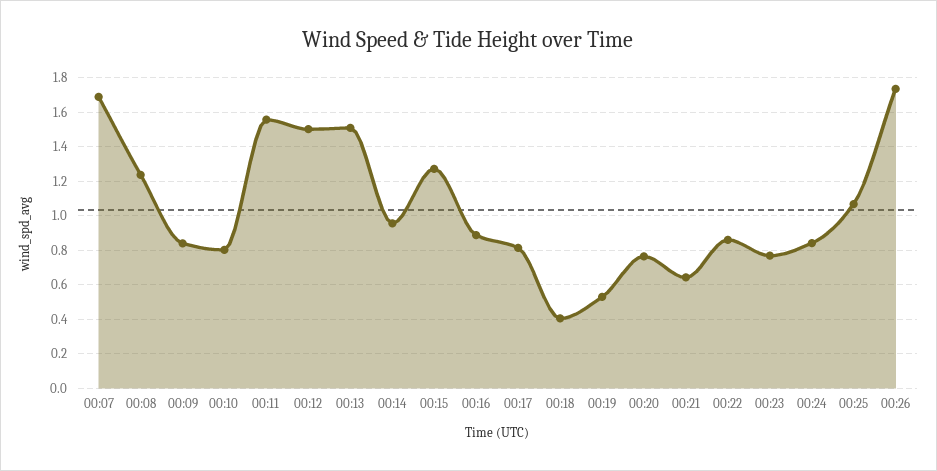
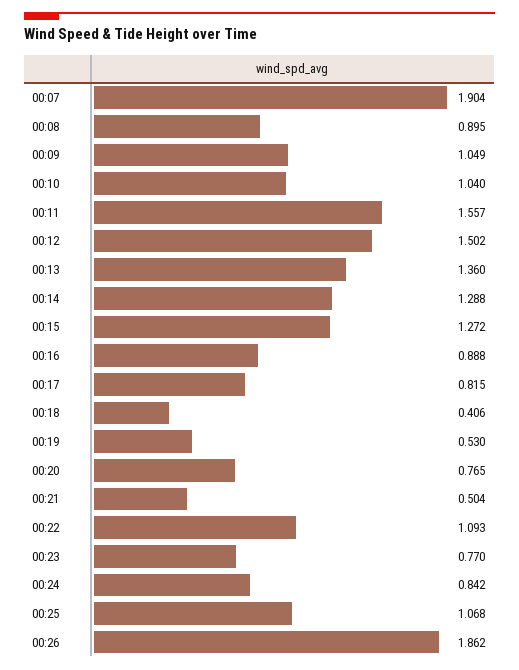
00:07: 1.7 -> 1.904
00:08: 1.25 -> 0.895
00:09: 0.85 -> 1.049
00:10: 0.8 -> 1.04
00:13: 1.5 -> 1.36
00:14: 0.95 -> 1.288
00:21: 0.65 -> 0.504
00:22: 0.85 -> 1.093
00:26: 1.75 -> 1.862

